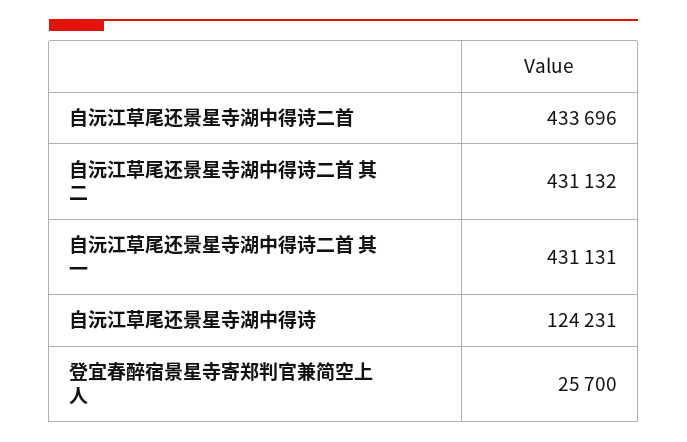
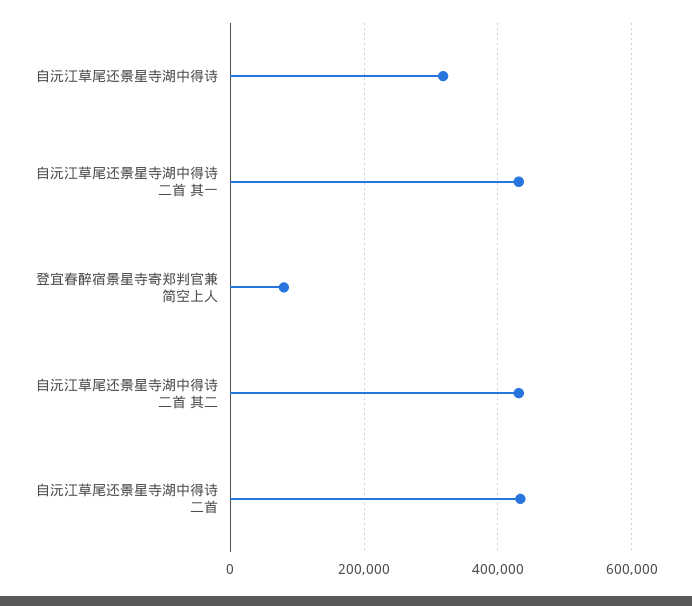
自沅江草尾还景星寺湖中得诗: 124231 -> 320000
登宜春醉宿景星寺寄郑判官兼简空上人: 25700 -> 80000

